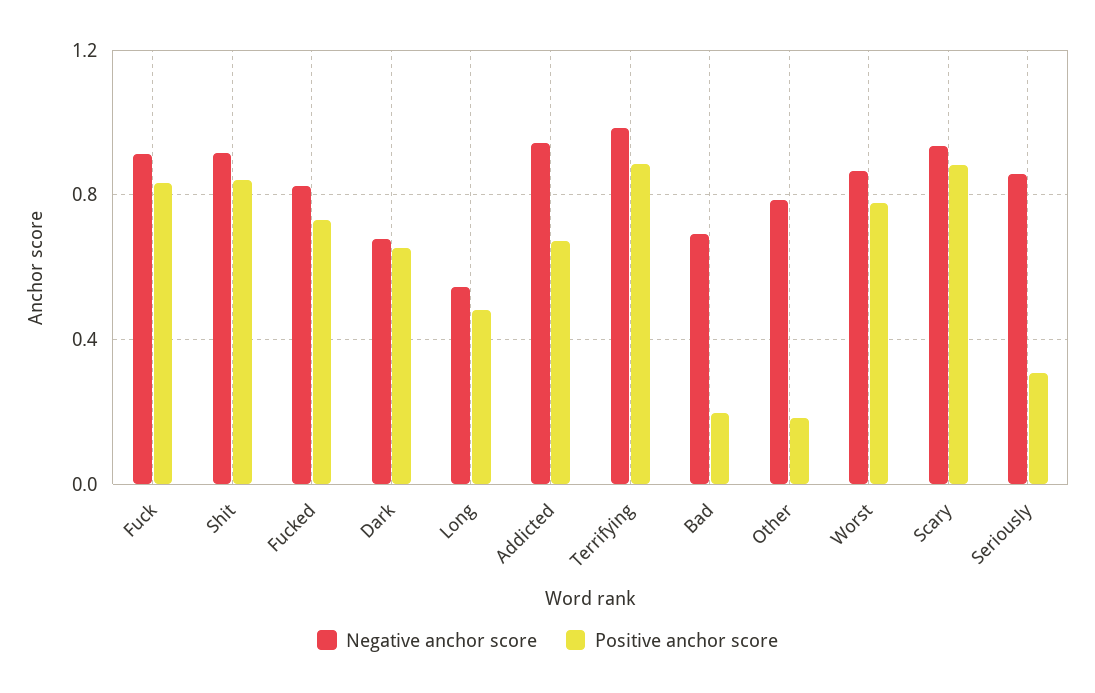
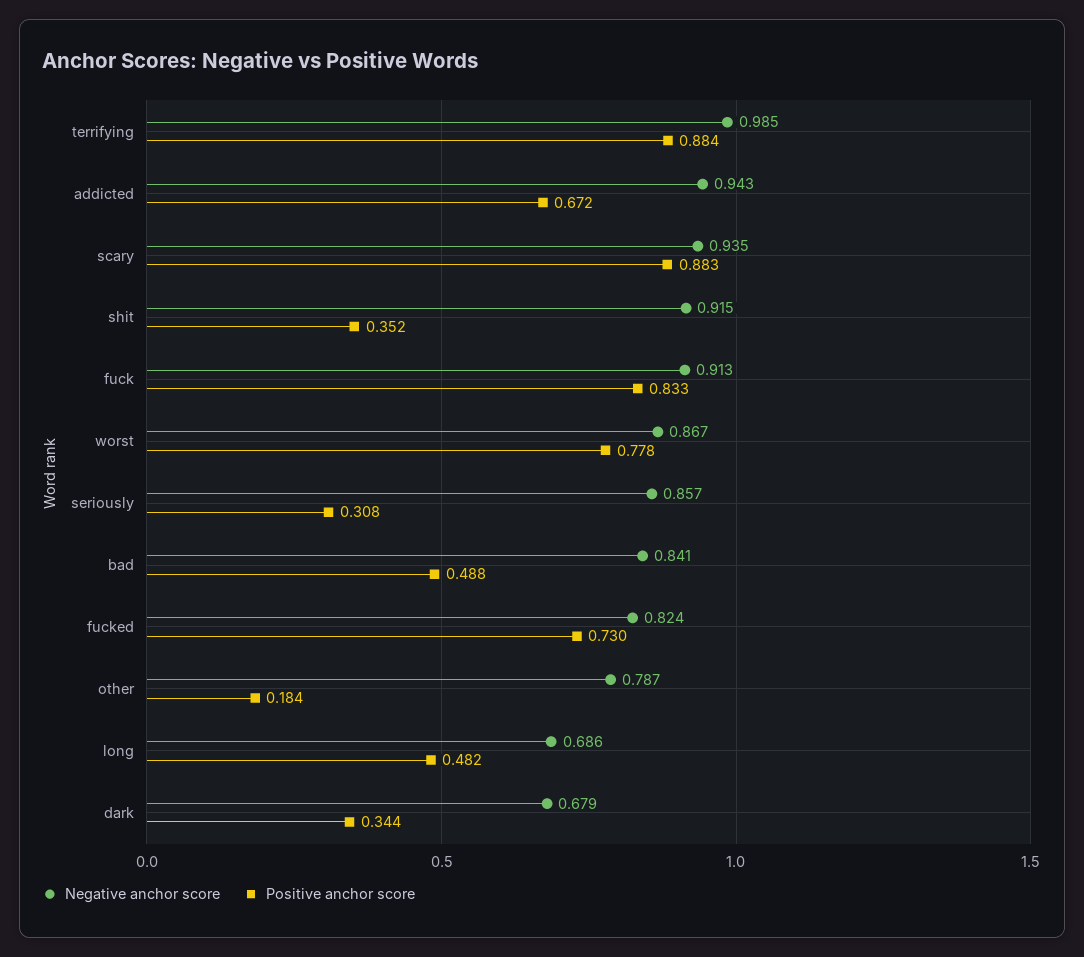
Positive anchor score, Shit: 0.85 -> 0.352
Positive anchor score, Dark: 0.65 -> 0.344
Negative anchor score, Long: 0.55 -> 0.686
Negative anchor score, Bad: 0.7 -> 0.841
Positive anchor score, Bad: 0.2 -> 0.488

